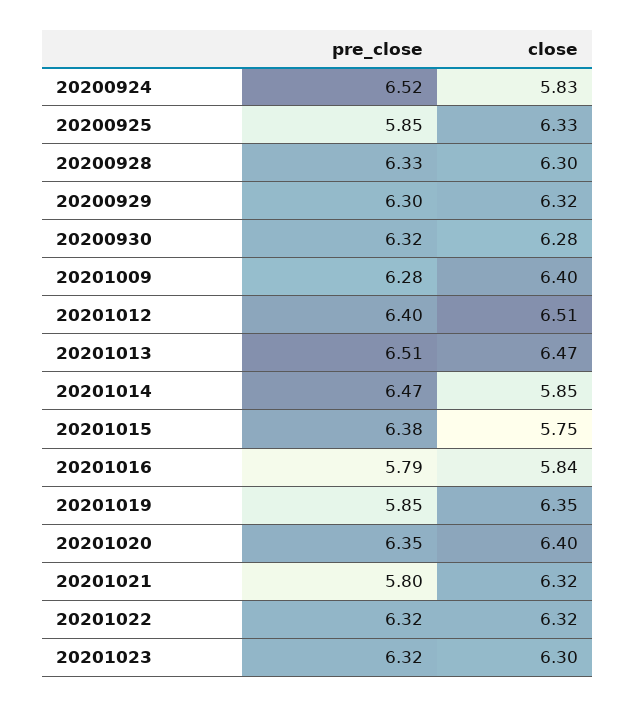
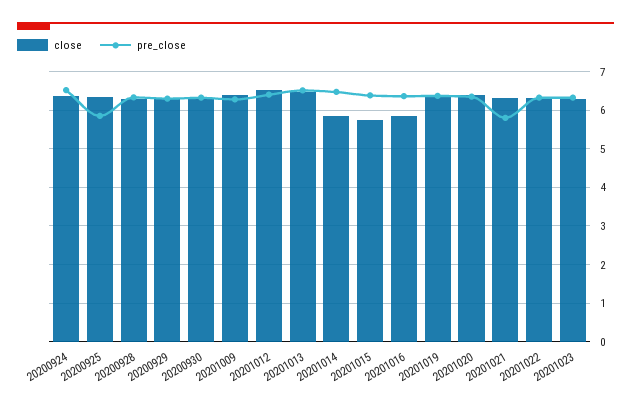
close, 20200924: 5.83 -> 6.4
pre_close, 20201016: 5.79 -> 6.4
pre_close, 20201019: 5.85 -> 6.4

